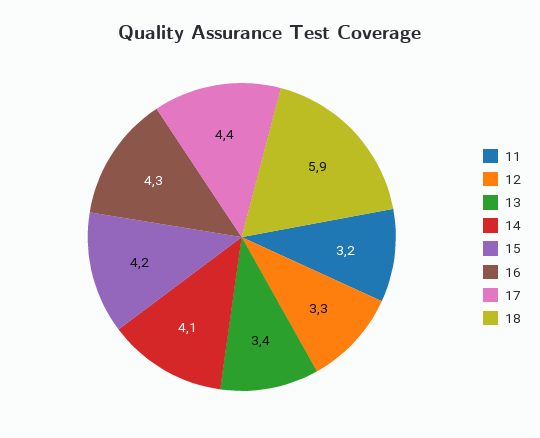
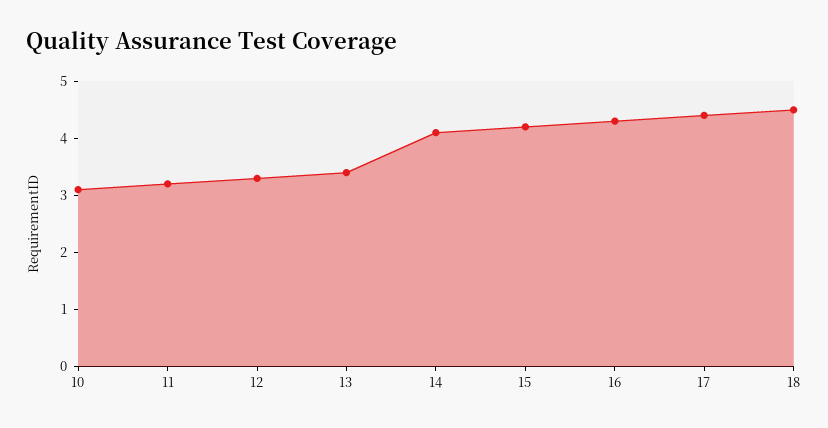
18: 5.9 -> 4.5
10: none -> 3

